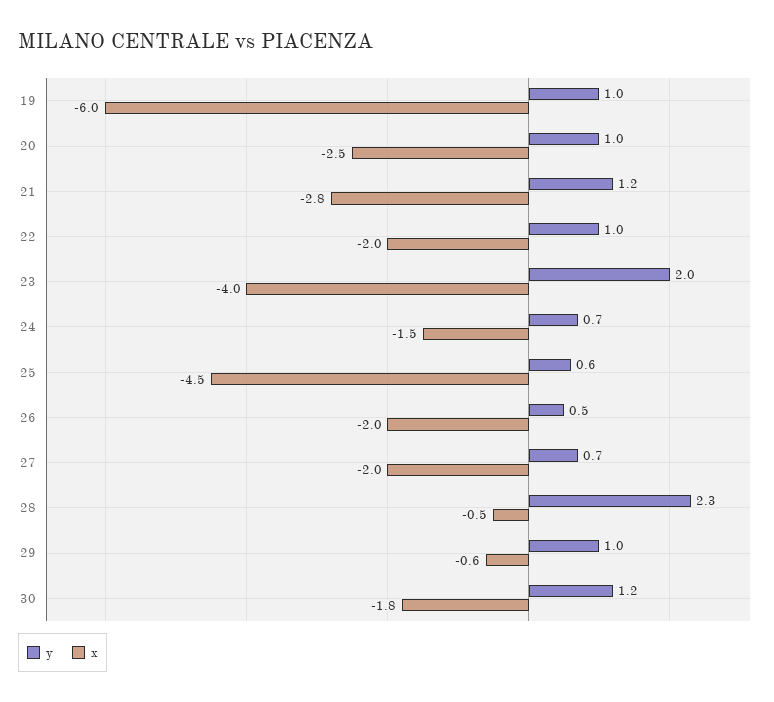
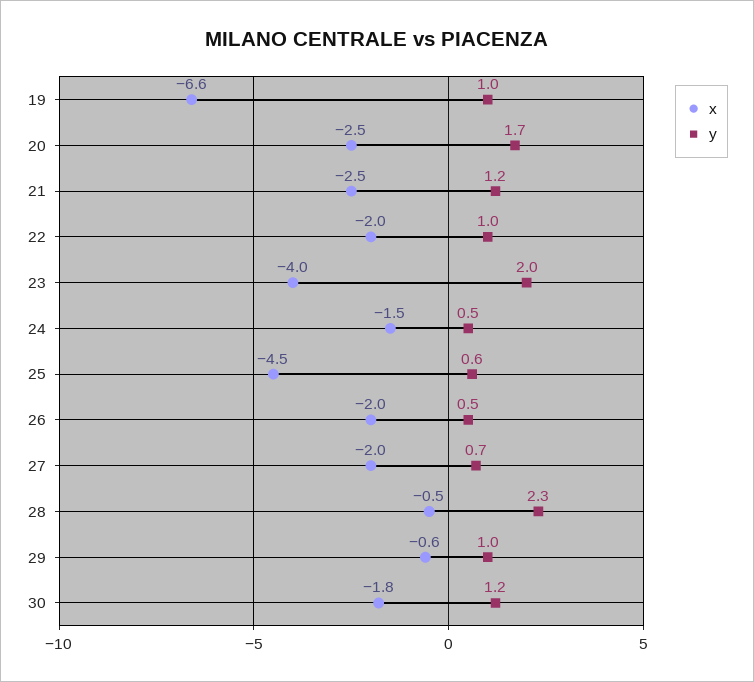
x, 19: -6 -> -6.6
y, 20: 1 -> 1.7
x, 21: -2.8 -> -2.5
y, 24: 0.7 -> 0.5

